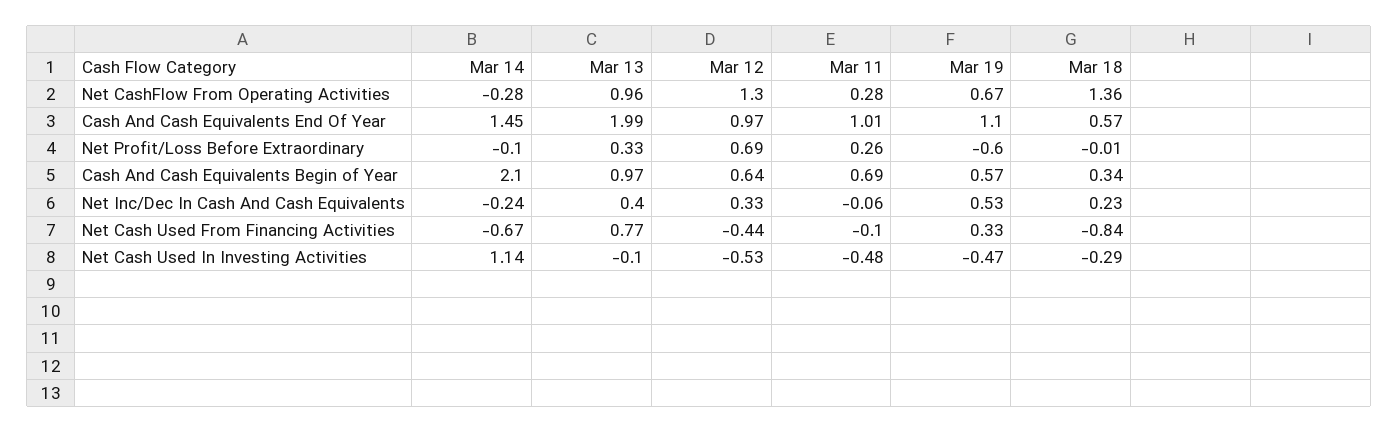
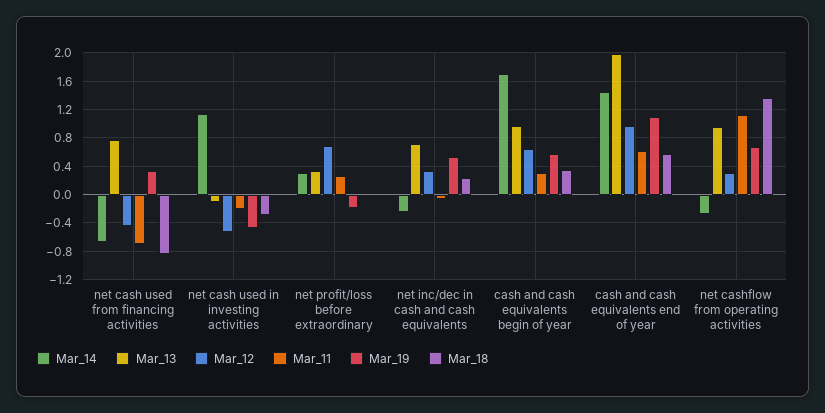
Mar 12, Net CashFlow From Operating Activities: 1.3 -> 0.3
Mar 11, Net CashFlow From Operating Activities: 0.28 -> 1.1
Mar 11, Cash And Cash Equivalents End Of Year: 1.01 -> 0.6
Mar 14, Net Profit/Loss Before Extraordinary: -0.1 -> 0.3
Mar 19, Net Profit/Loss Before Extraordinary: -0.6 -> -0.2
Mar 14, Cash And Cash Equivalents Begin of Year: 2.1 -> 1.7
Mar 11, Cash And Cash Equivalents Begin of Year: 0.69 -> 0.3
Mar 13, Net Inc/Dec In Cash And Cash Equivalents: 0.4 -> 0.7
Mar 11, Net Cash Used From Financing Activities: -0.1 -> -0.7
Mar 11, Net Cash Used In Investing Activities: -0.48 -> -0.2

